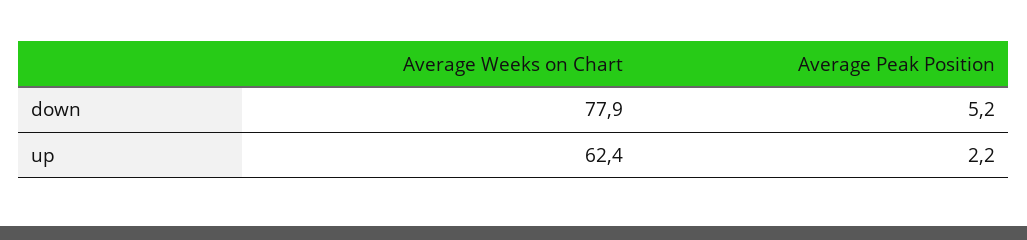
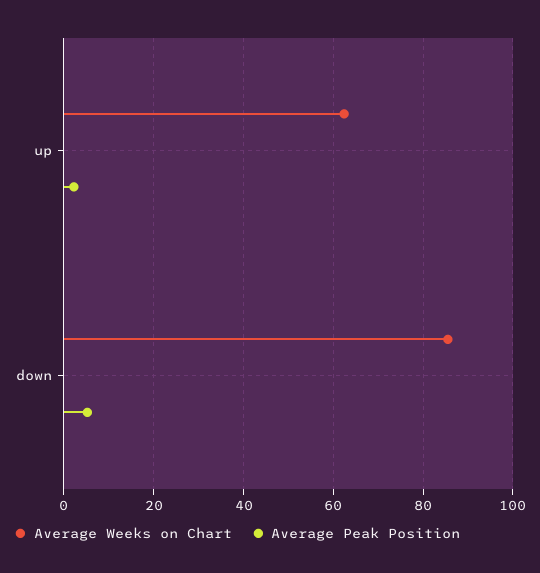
Average Weeks on Chart, down: 77.9 -> 86

